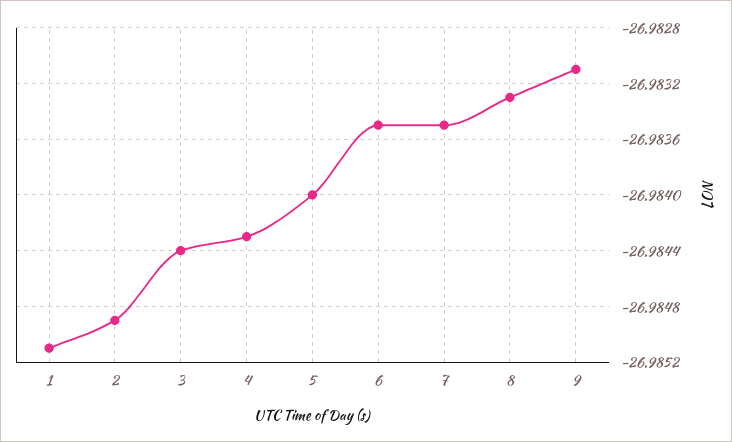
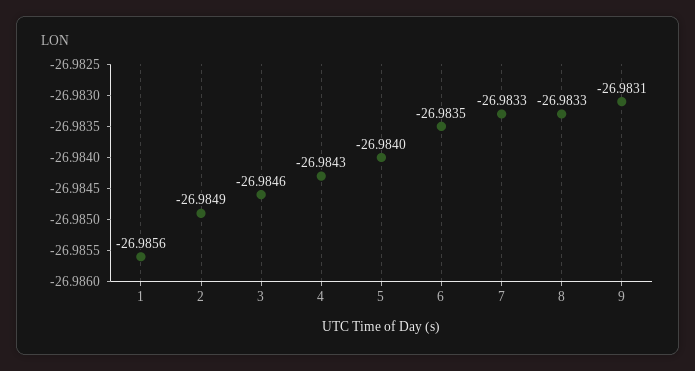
1: -26.9851 -> -26.9856
3: -26.9844 -> -26.9846
7: -26.9835 -> -26.9833

